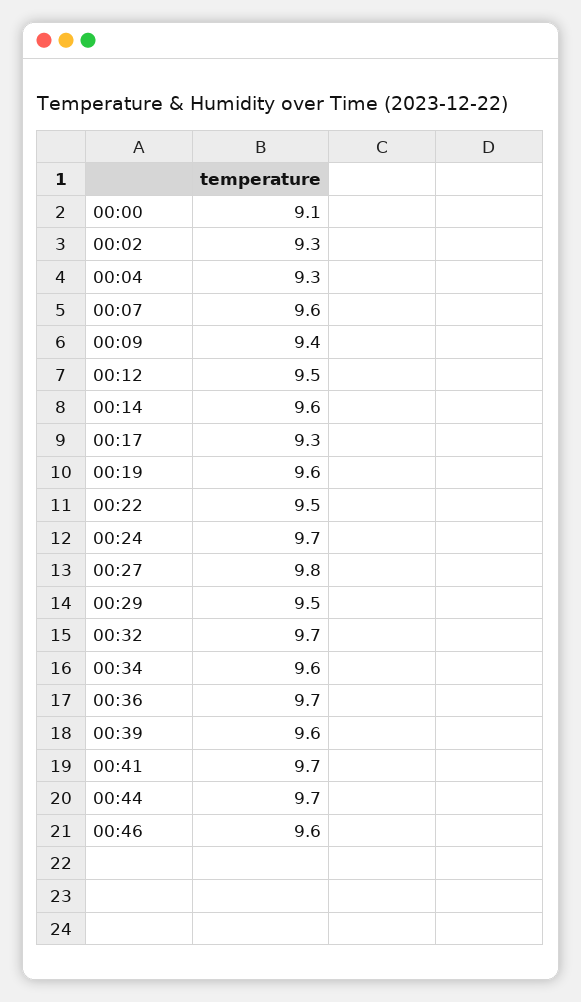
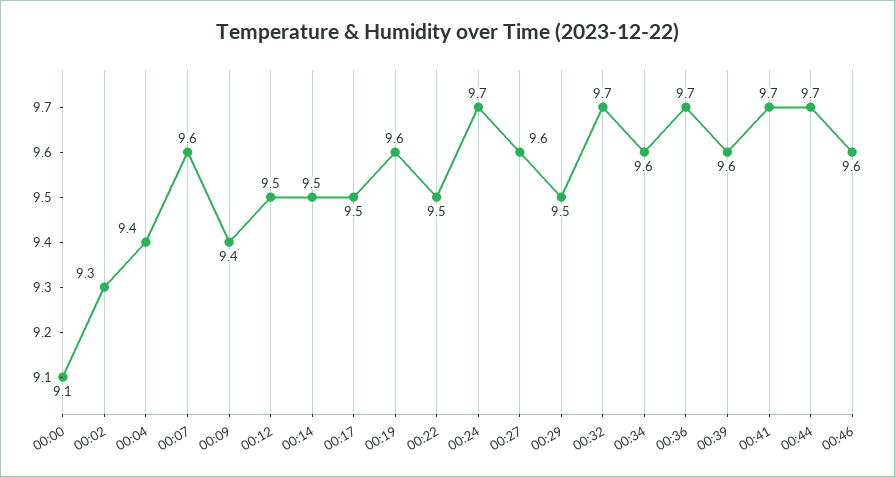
00:04: 9.3 -> 9.4
00:14: 9.6 -> 9.5
00:17: 9.3 -> 9.5
00:27: 9.8 -> 9.6

